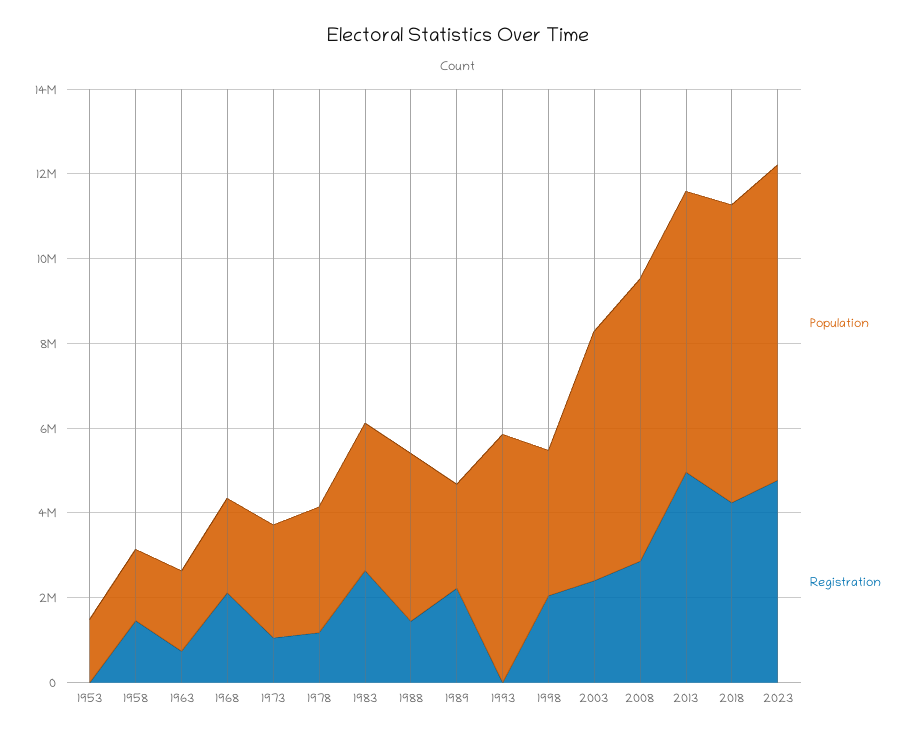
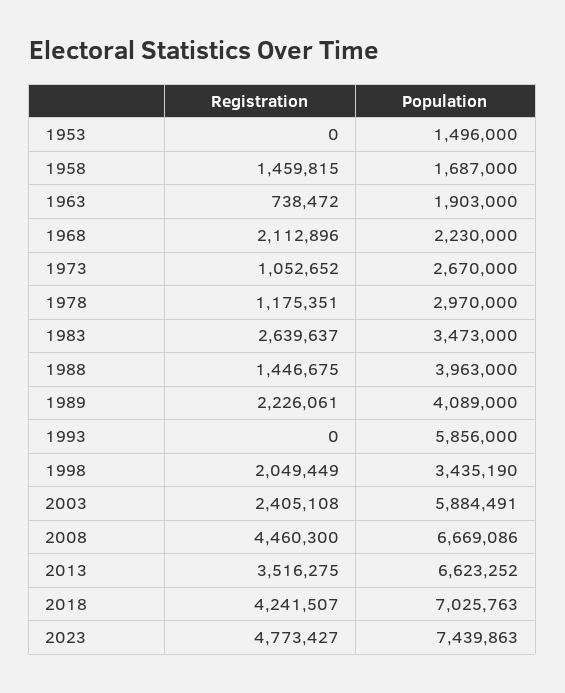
Population, 1989: 2500000 -> 4089000
Registration, 2008: 3000000 -> 4460300
Registration, 2013: 5000000 -> 3516275

